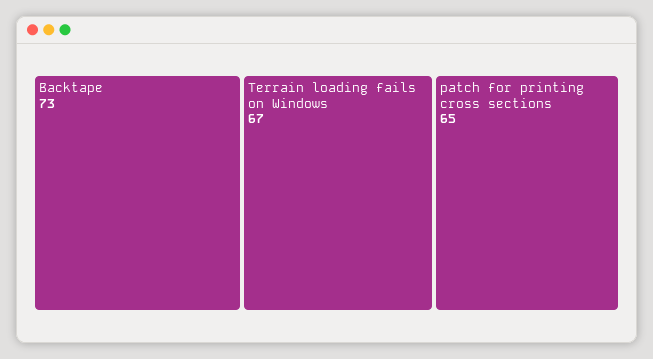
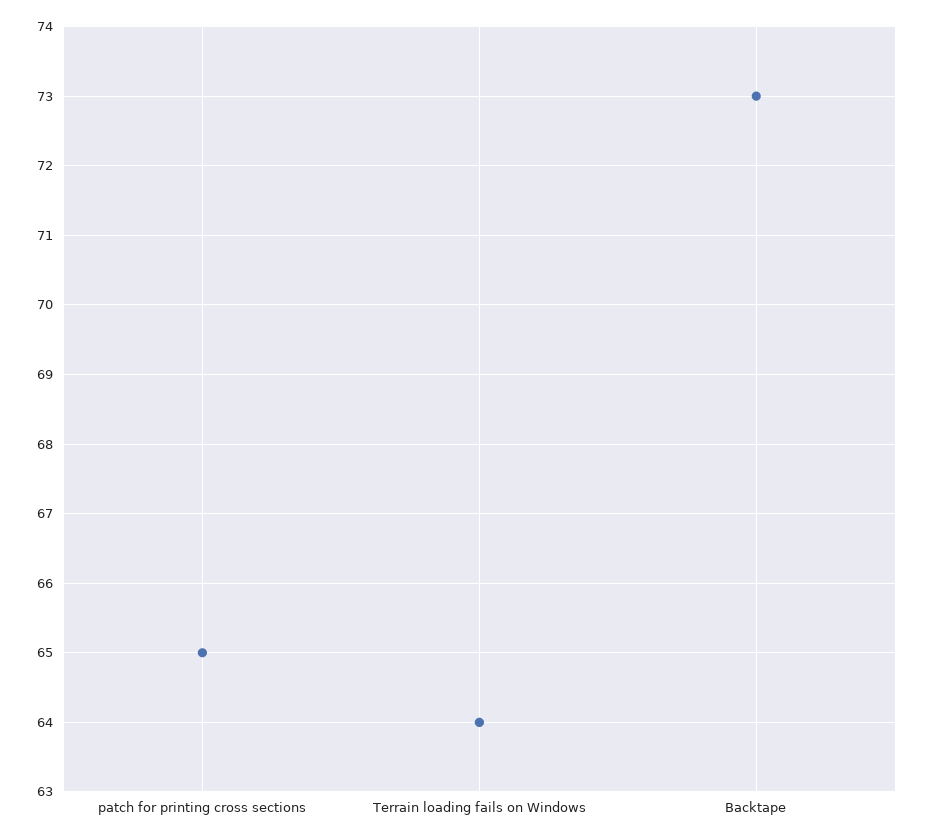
Terrain loading fails on Windows: 67 -> 64

